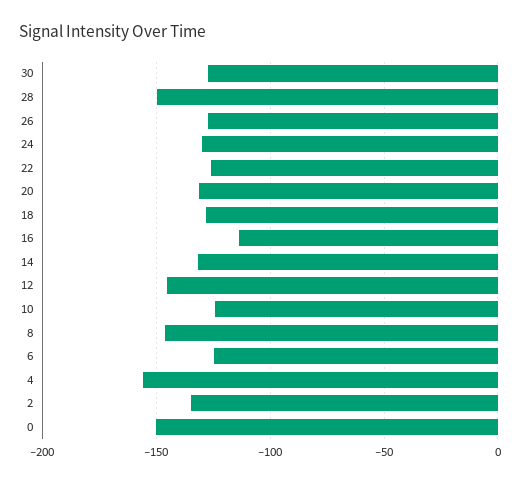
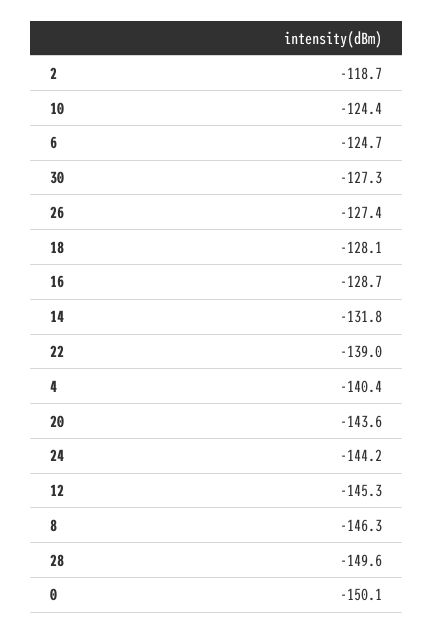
24: -130 -> -144.2
22: -125 -> -139
20: -130 -> -143.6
16: -115 -> -128.7
4: -155 -> -140.4
2: -135 -> -118.7

